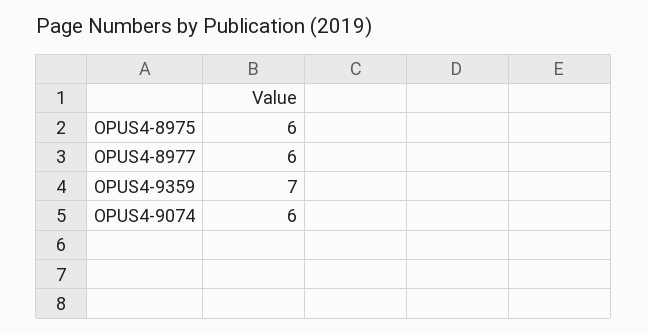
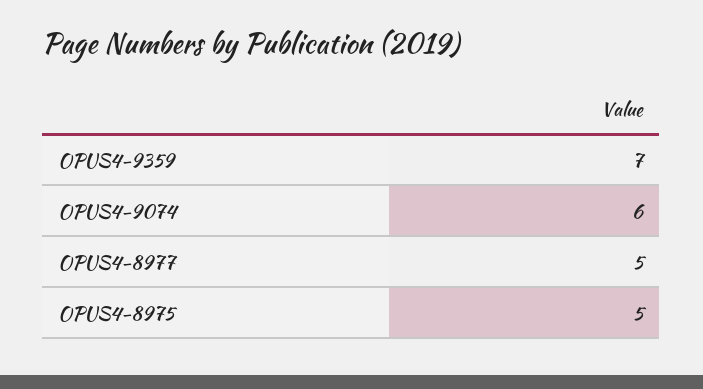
OPUS4-8975: 6 -> 5
OPUS4-8977: 6 -> 5

